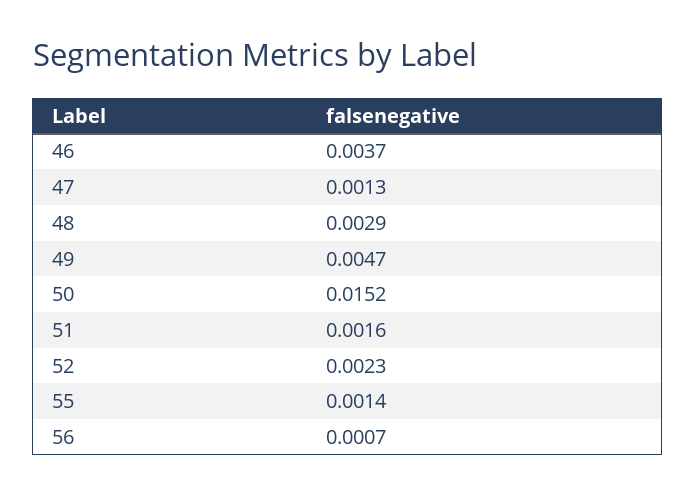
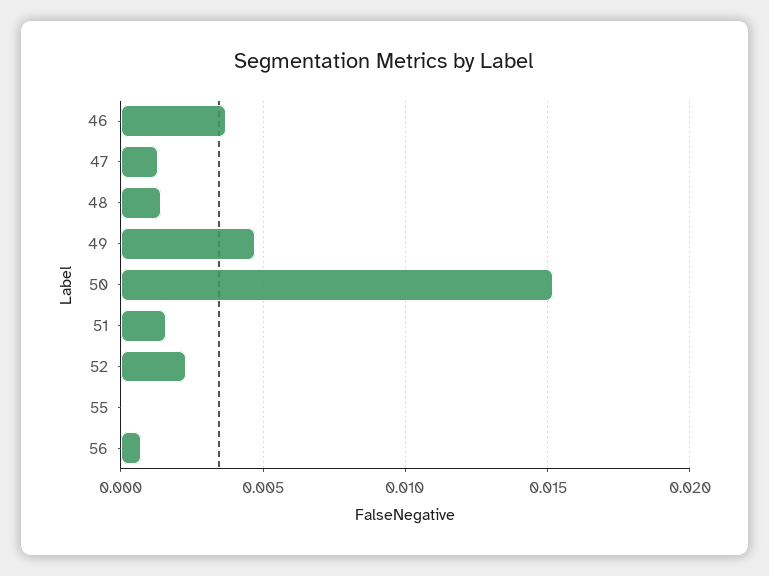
48: 0.0029 -> 0.0015
55: 0.0014 -> 0

